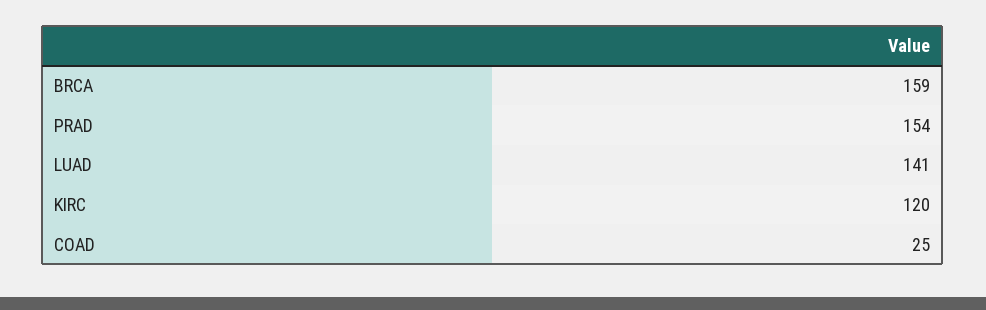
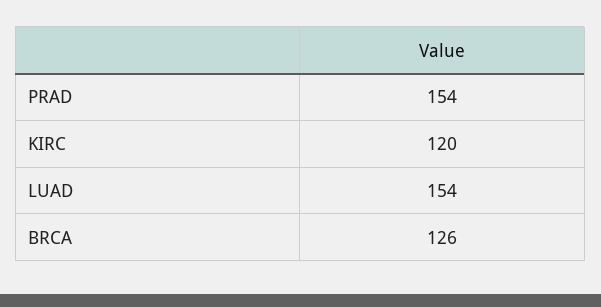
BRCA: 159 -> 126
LUAD: 141 -> 154
COAD: 25 -> none

